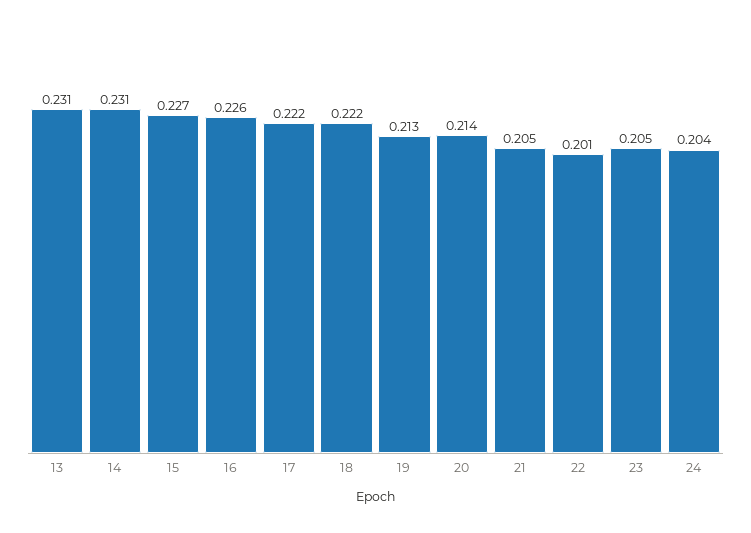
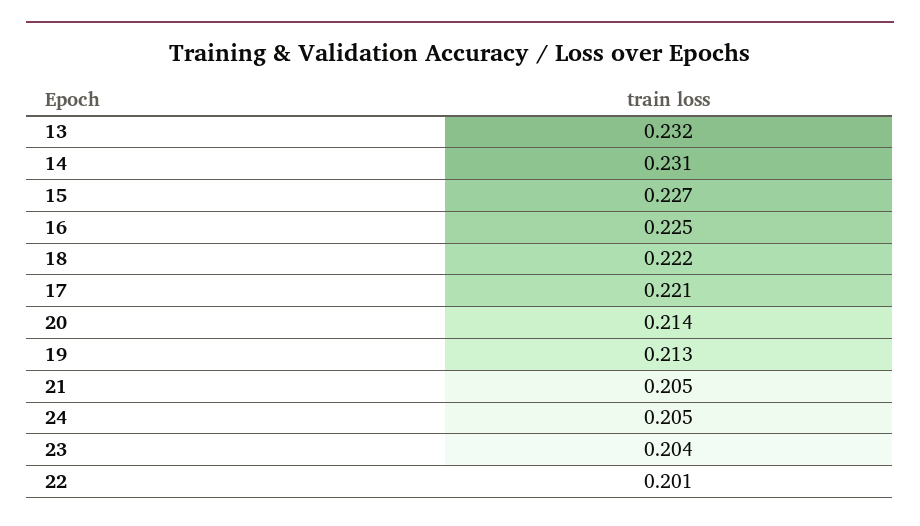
13: 0.231 -> 0.232
16: 0.226 -> 0.225
17: 0.222 -> 0.221
23: 0.205 -> 0.204
24: 0.204 -> 0.205

